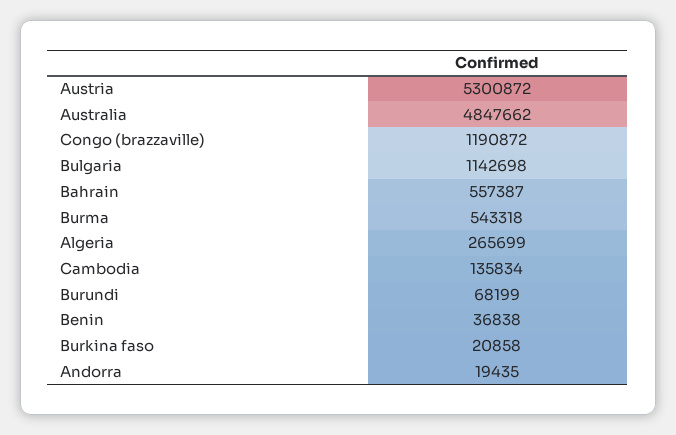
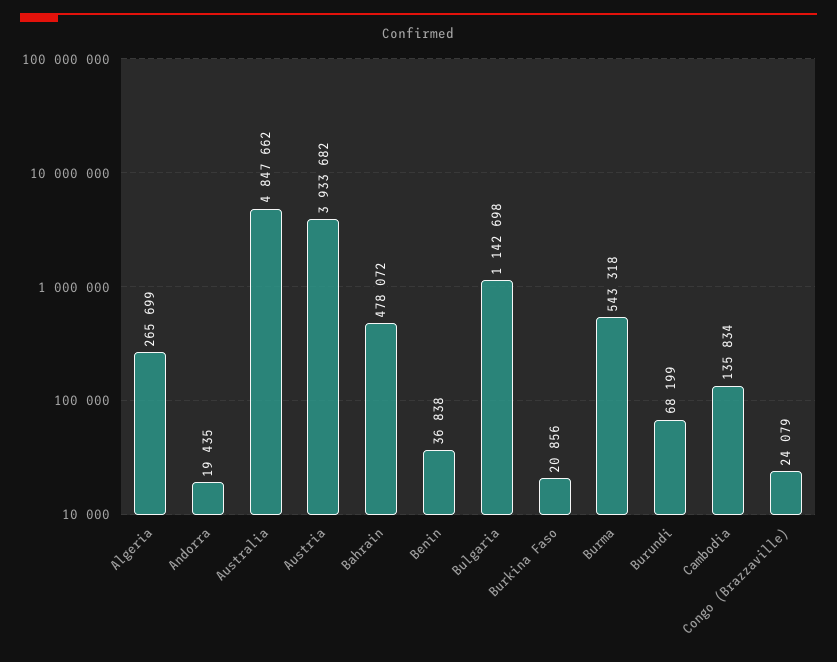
Austria: 5300872 -> 3933682
Congo (brazzaville): 1190872 -> 24079
Bahrain: 557387 -> 478072
Burkina faso: 20858 -> 20856

